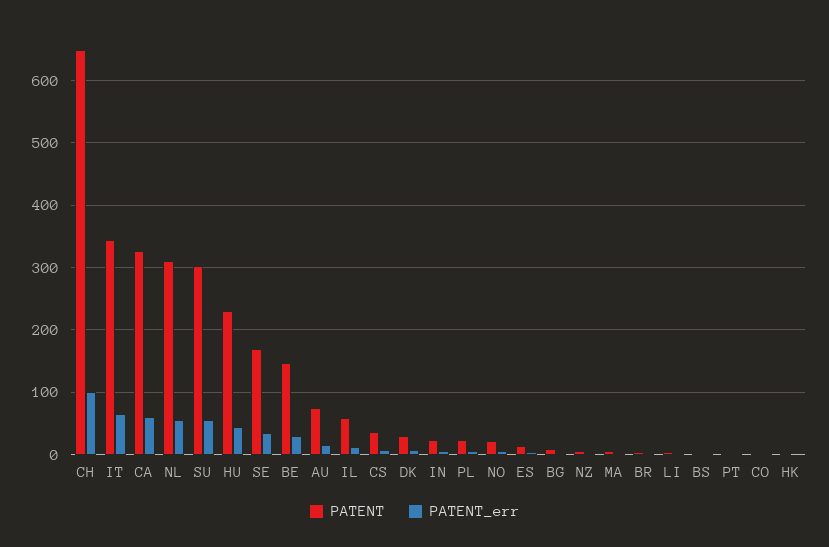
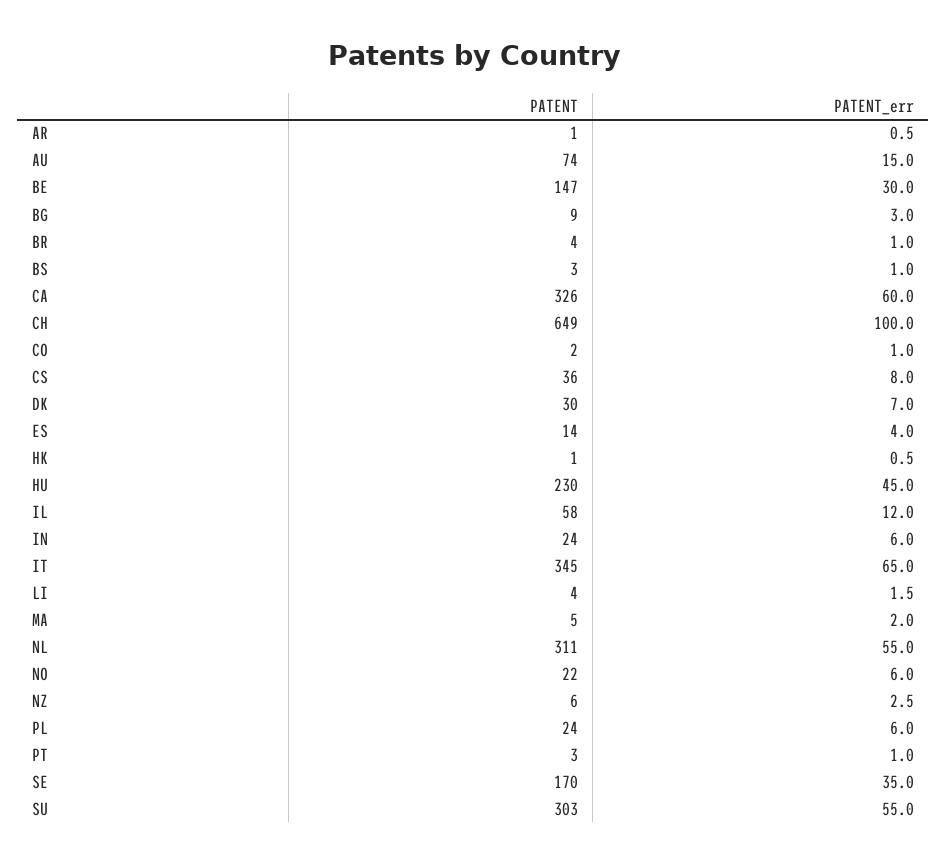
PATENT, AR: none -> 1
PATENT_err, AR: none -> 0.5

